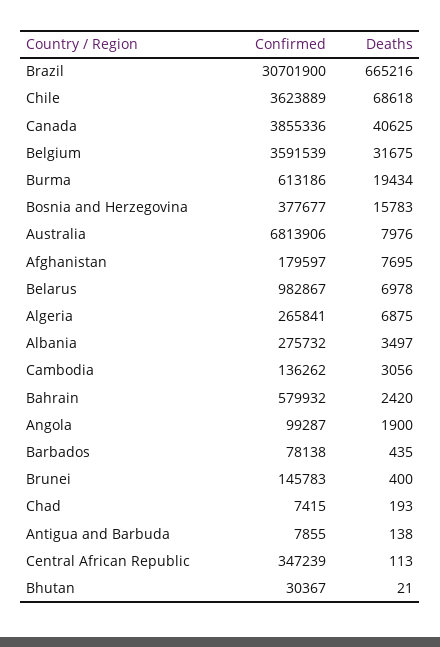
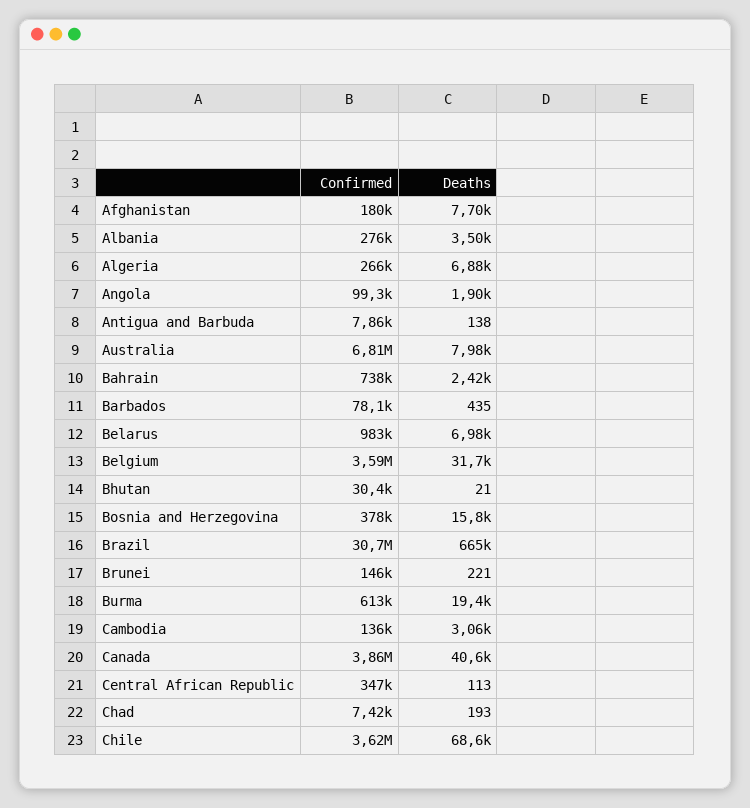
Confirmed, Bahrain: 579932 -> 738000
Deaths, Brunei: 400 -> 221

